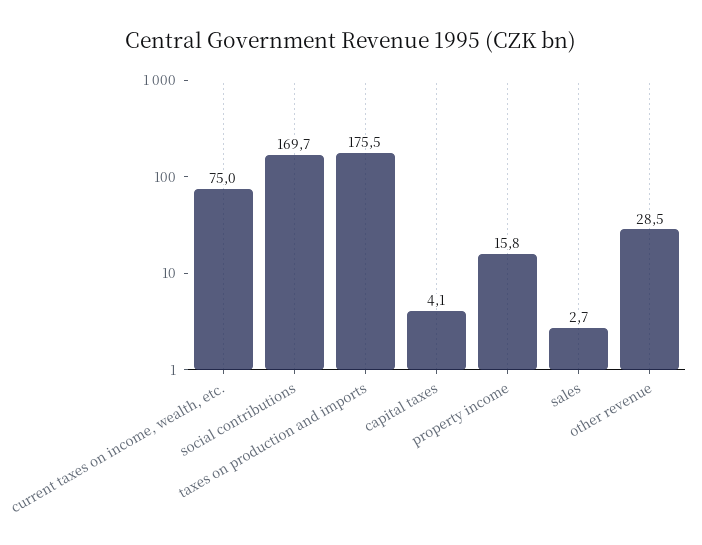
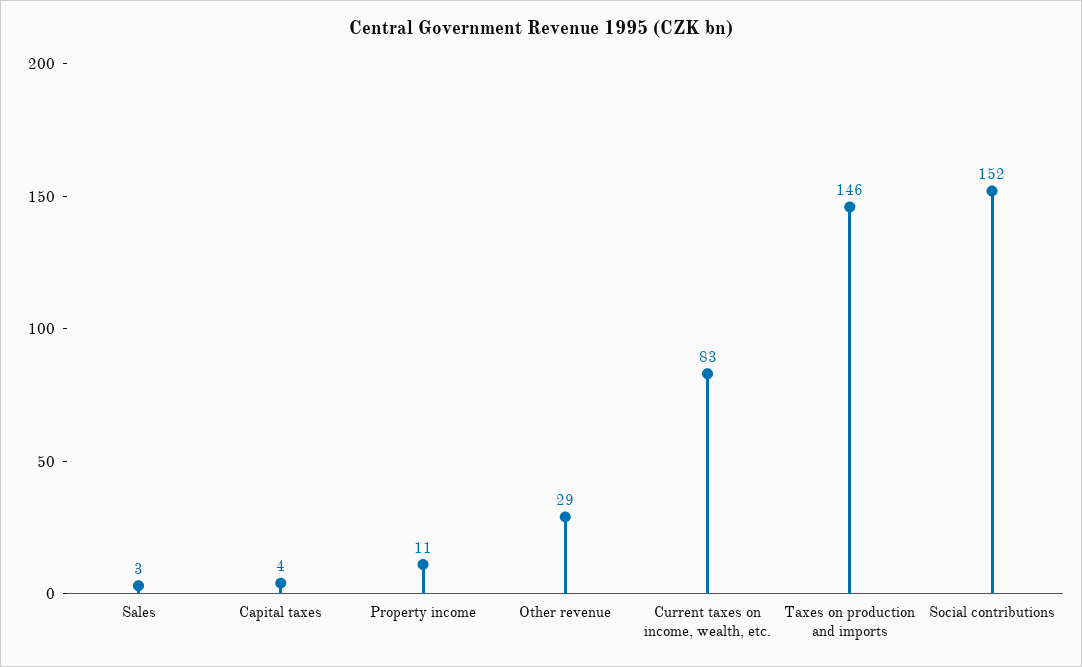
current taxes on income, wealth, etc.: 75 -> 83
social contributions: 169.7 -> 152
taxes on production and imports: 175.5 -> 146
property income: 15.8 -> 11

